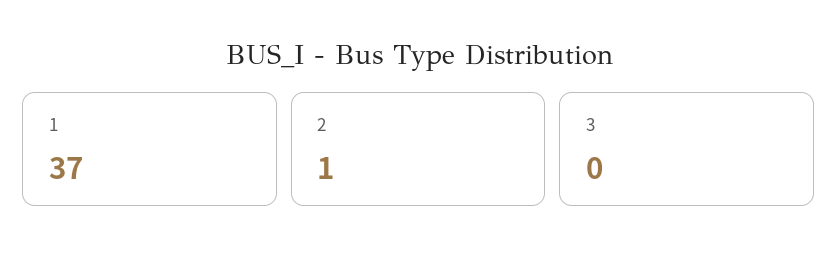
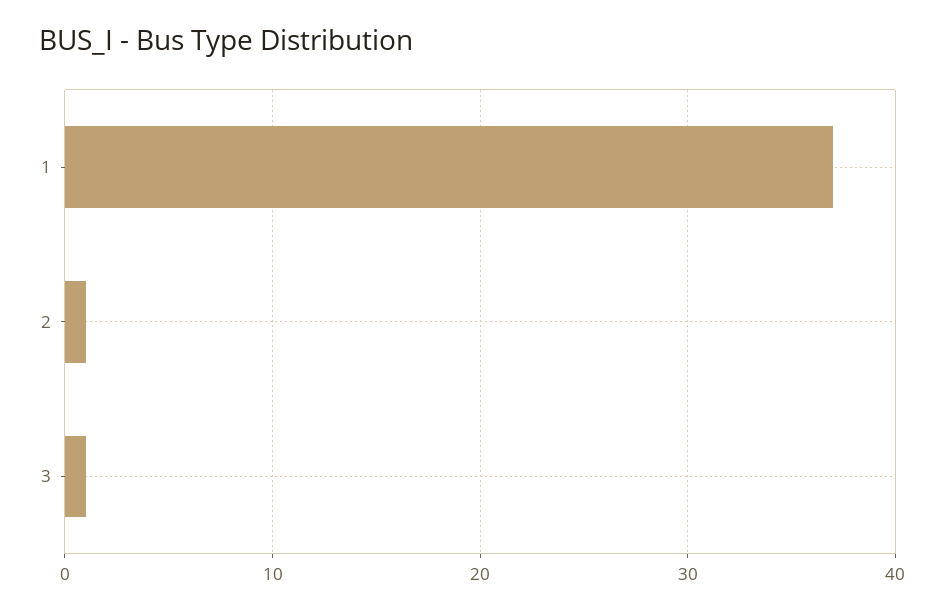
3: 0 -> 1

